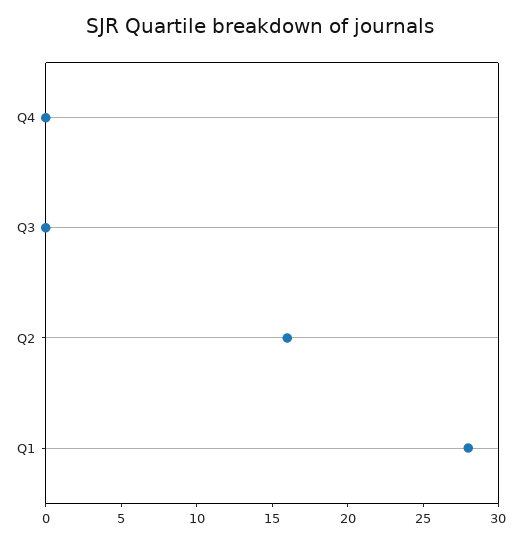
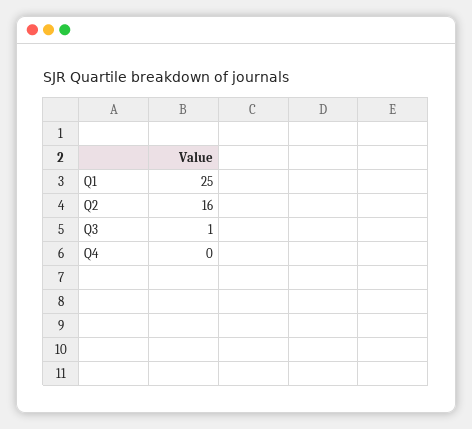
Q3: 0 -> 1
Q1: 28 -> 25

